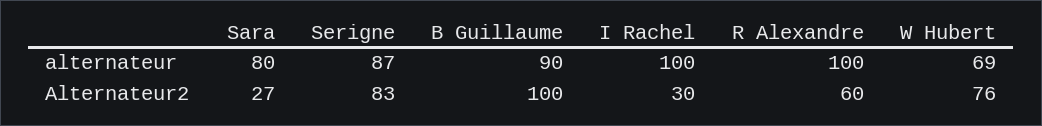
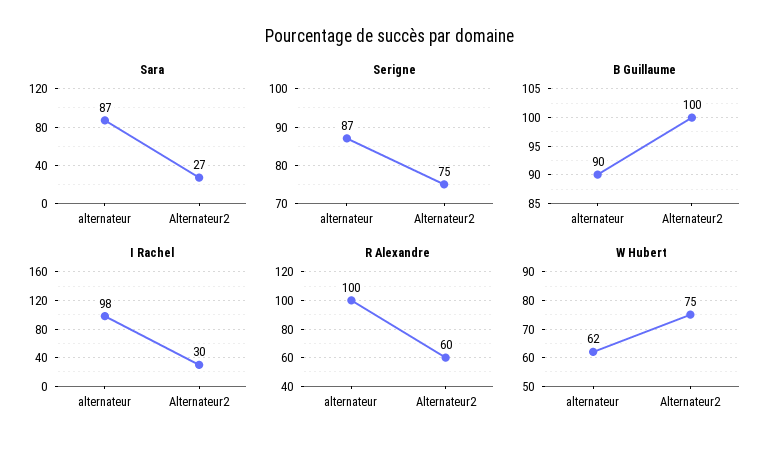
Sara, alternateur: 80 -> 87
I Rachel, alternateur: 100 -> 98
W Hubert, alternateur: 69 -> 62
Serigne, Alternateur2: 83 -> 75
W Hubert, Alternateur2: 76 -> 75

